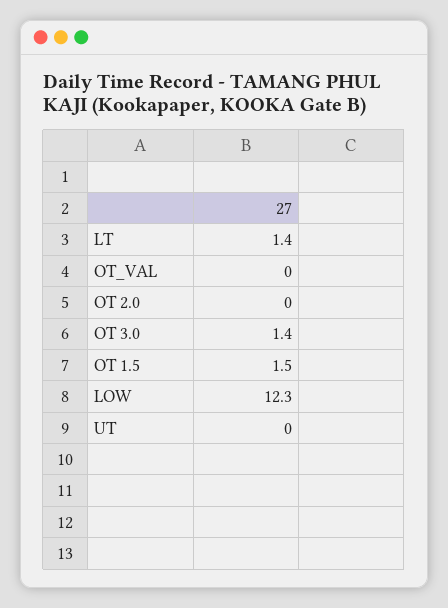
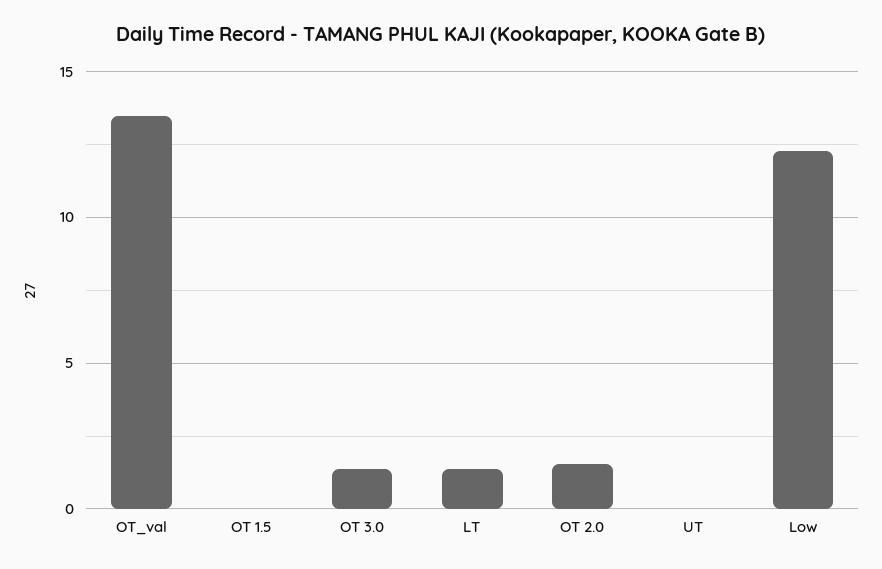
OT_VAL: 0 -> 13.5
OT 2.0: 0 -> 1.5
OT 1.5: 1.5 -> 0

